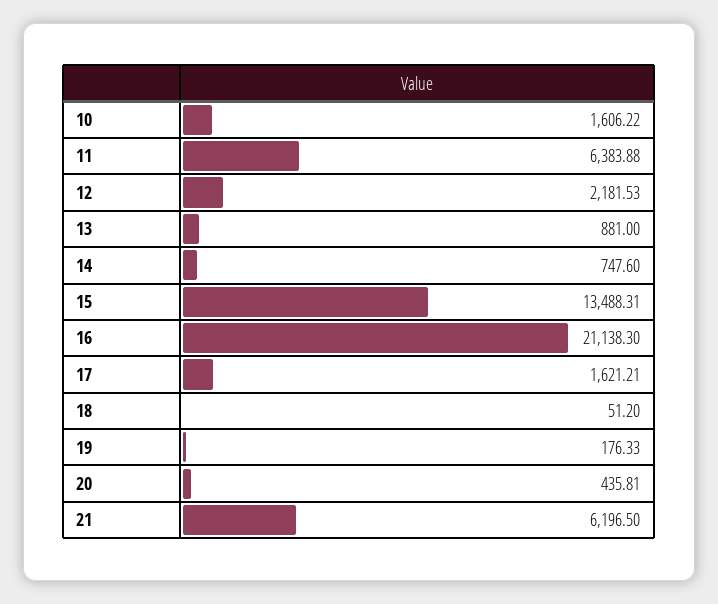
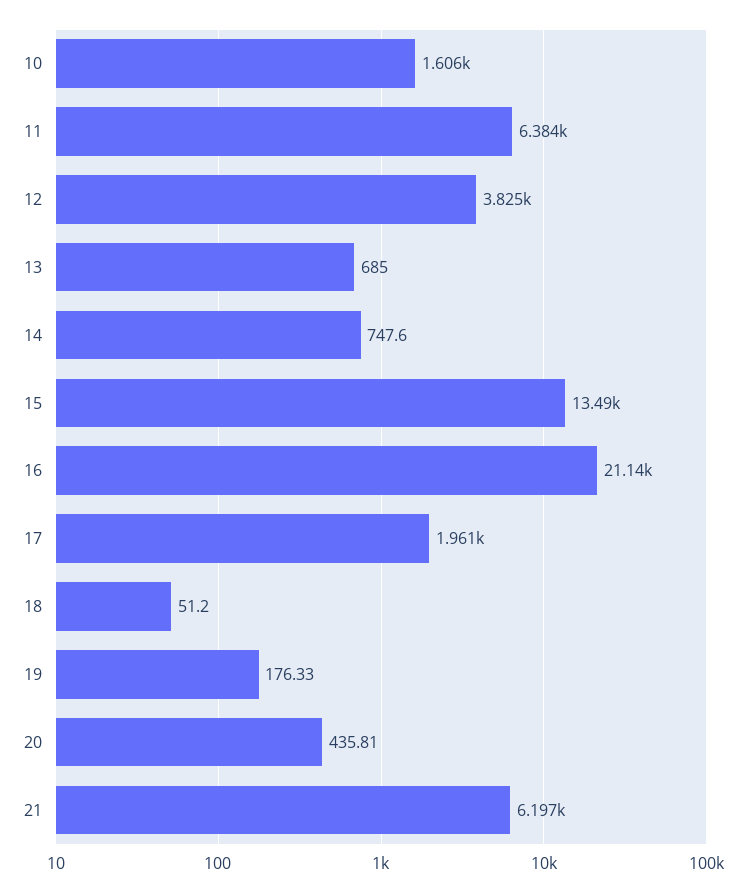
12: 2181.53 -> 3825
13: 881 -> 685
17: 1621.21 -> 1961

